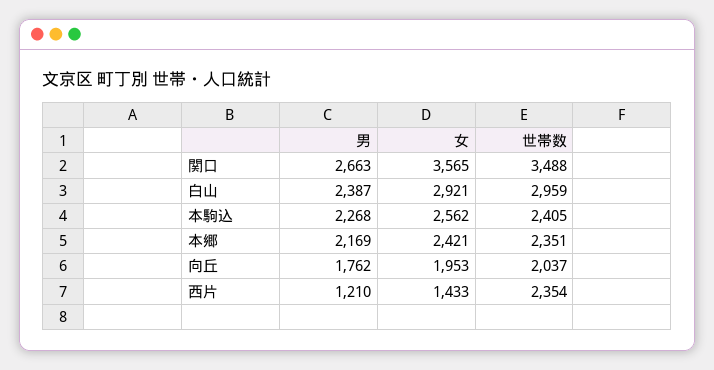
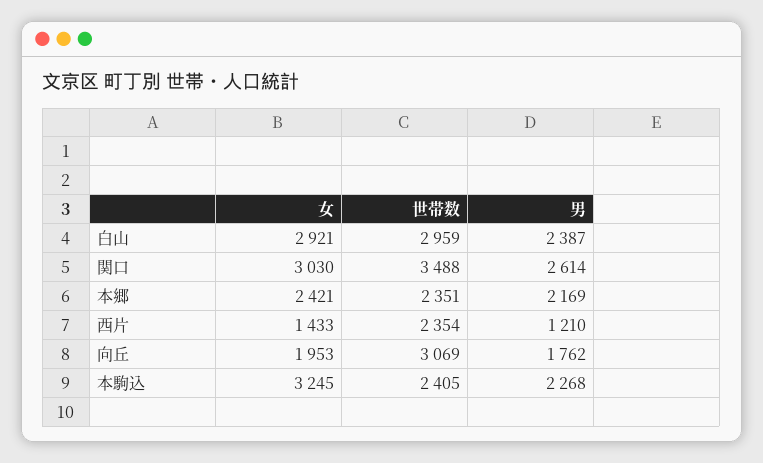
男, 関口: 2663 -> 2614
女, 関口: 3565 -> 3030
女, 本駒込: 2562 -> 3245
世帯数, 向丘: 2037 -> 3069

